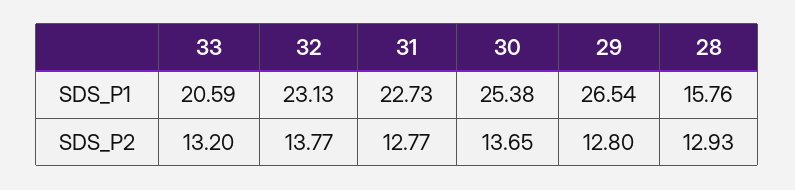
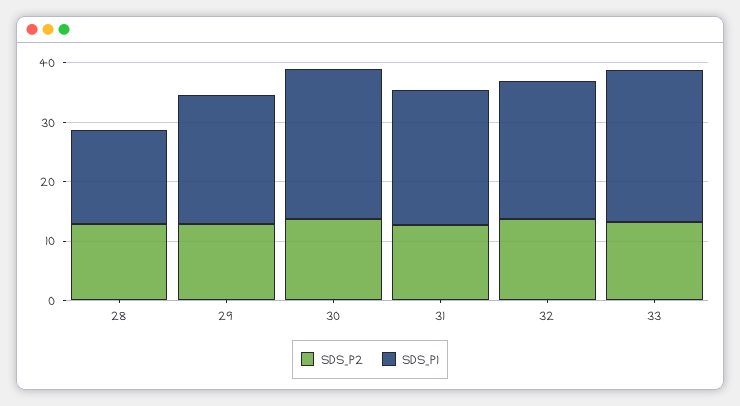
SDS_P1, 33: 20.59 -> 26
SDS_P1, 29: 26.54 -> 22

